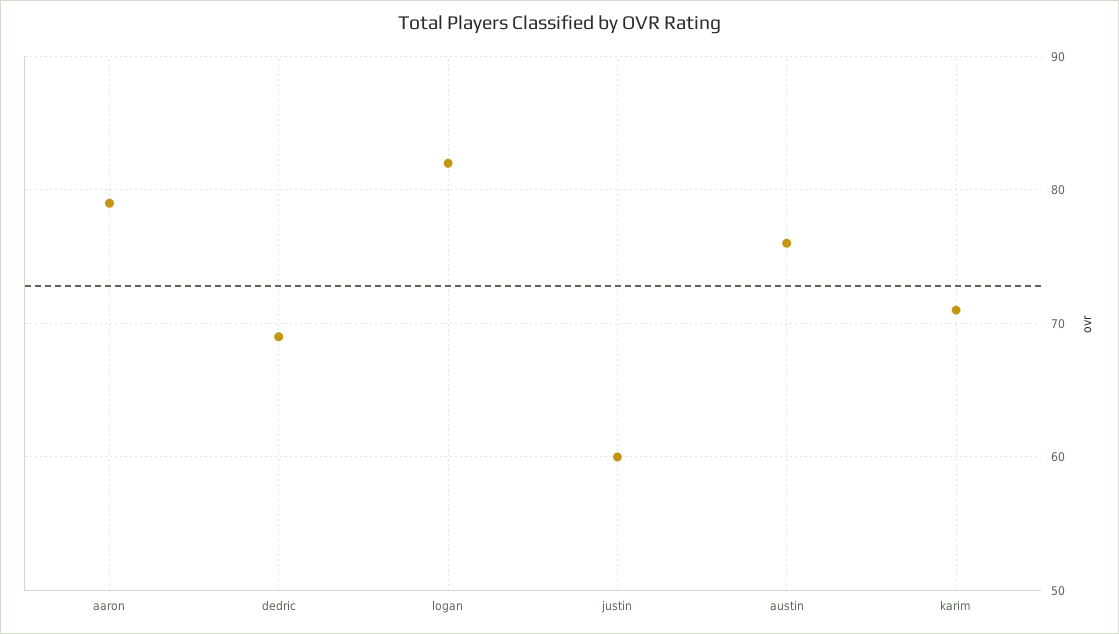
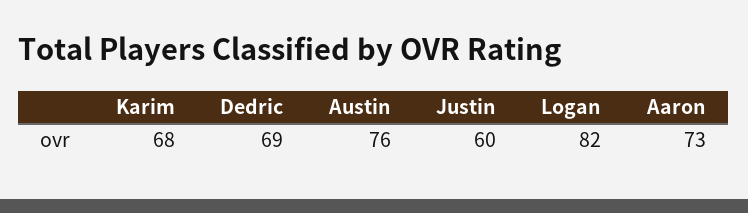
aaron: 79 -> 73
karim: 71 -> 68

